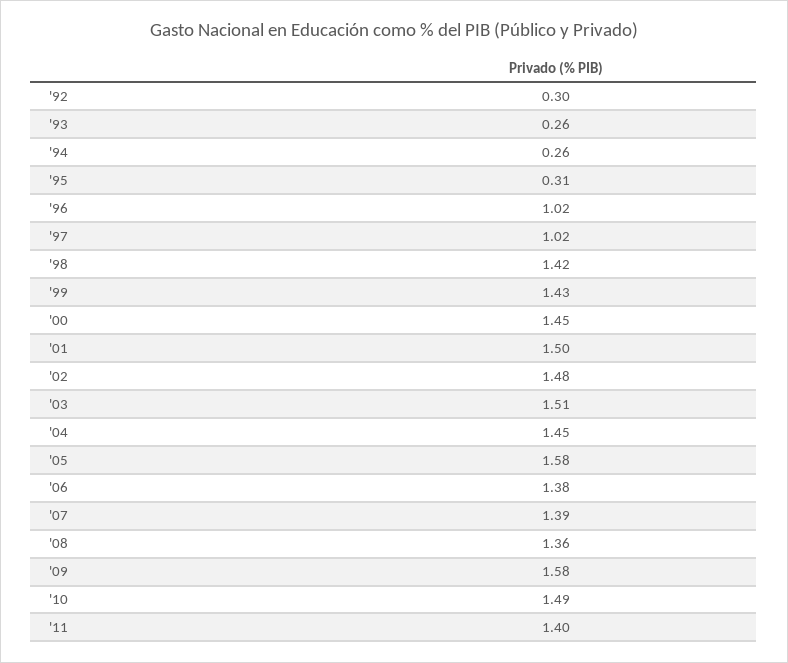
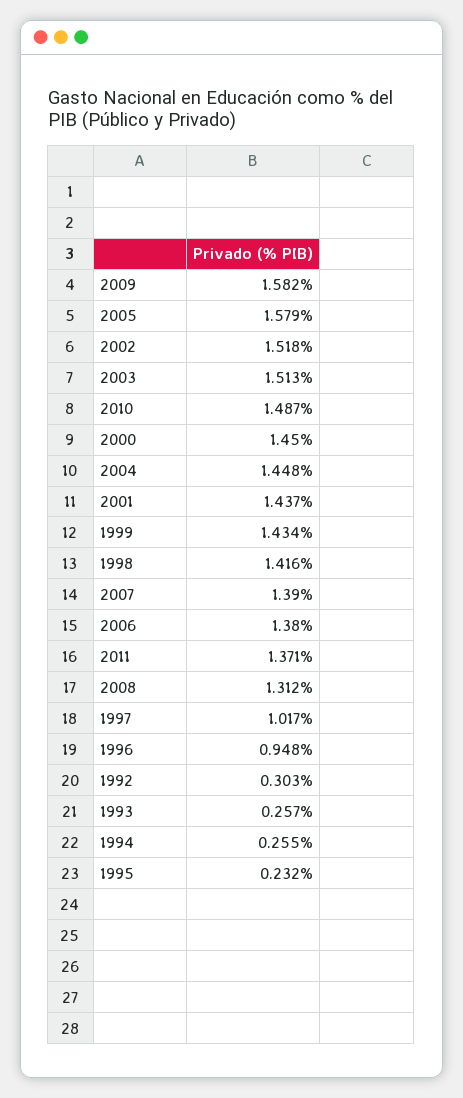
'95: 0.31 -> 0.232
'96: 1.02 -> 0.948
'01: 1.5 -> 1.437
'02: 1.48 -> 1.518
'08: 1.36 -> 1.312
'11: 1.4 -> 1.371

